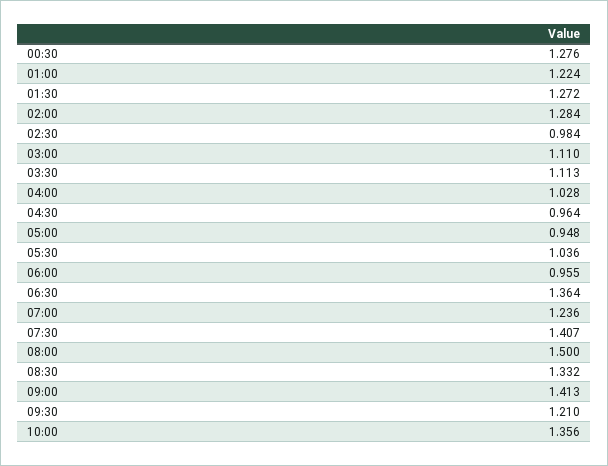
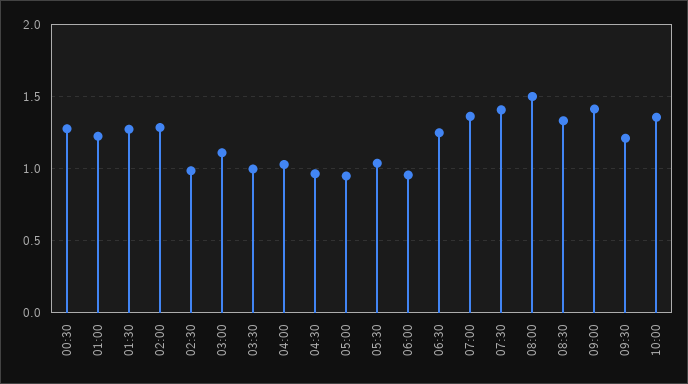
03:30: 1.113 -> 1
06:30: 1.364 -> 1.25
07:00: 1.236 -> 1.35

